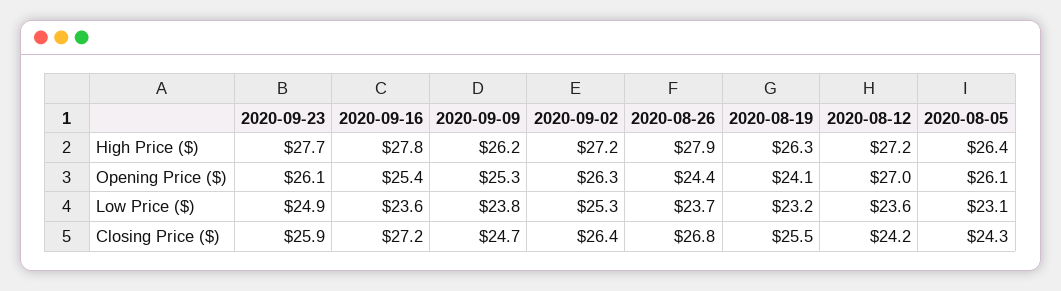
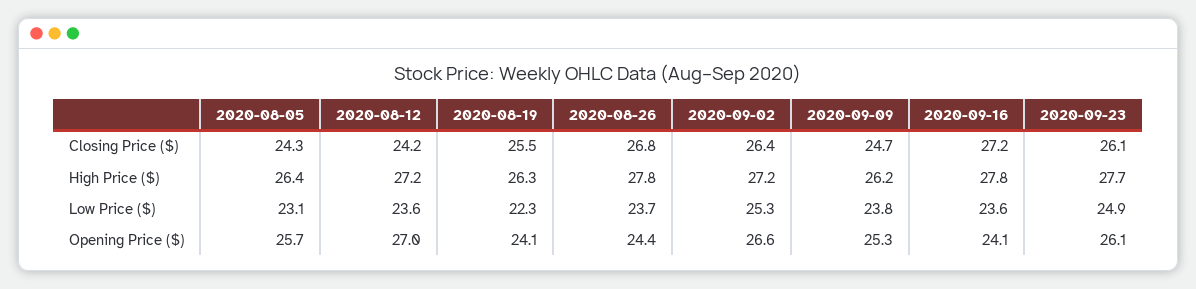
2020-08-26, High Price ($): 27.9 -> 27.8
2020-09-16, Opening Price ($): 25.4 -> 24.1
2020-09-02, Opening Price ($): 26.3 -> 26.6
2020-08-05, Opening Price ($): 26.1 -> 25.7
2020-08-19, Low Price ($): 23.2 -> 22.3
2020-09-23, Closing Price ($): 25.9 -> 26.1

